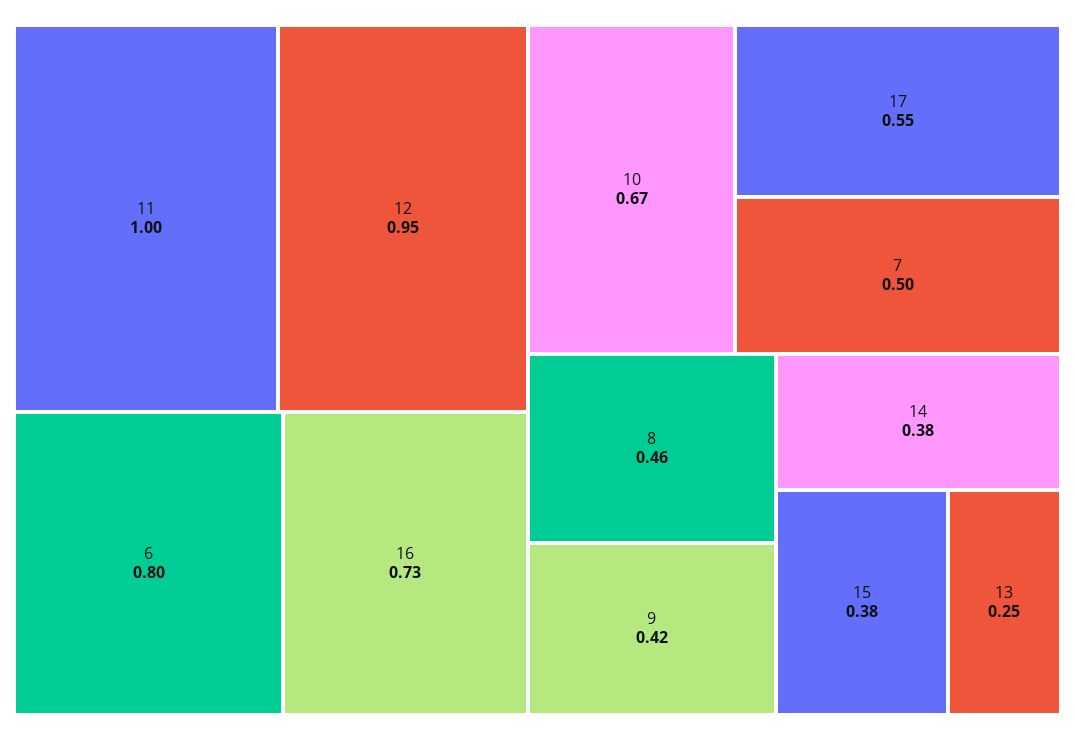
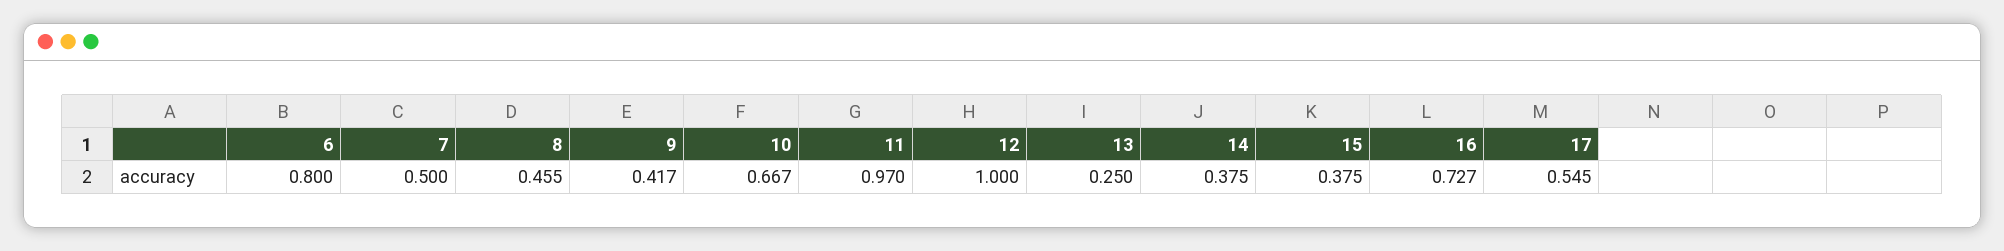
11: 1 -> 0.97
12: 0.95 -> 1

